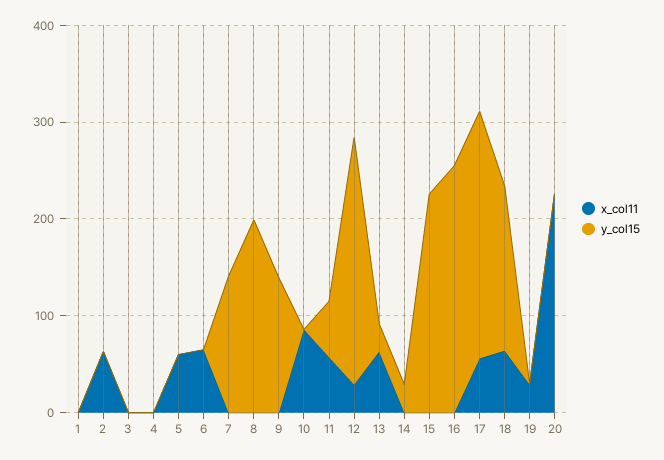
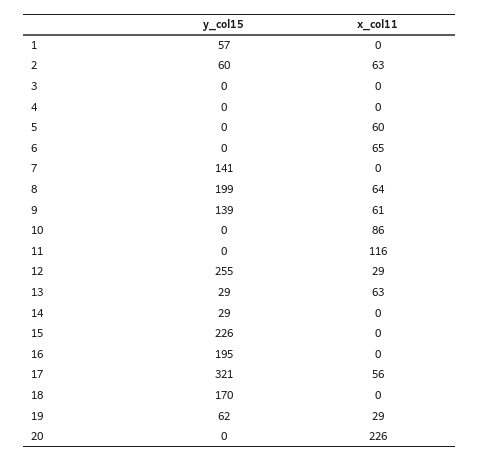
y_col15, 1: 0 -> 57
y_col15, 2: 0 -> 60
x_col11, 8: 0 -> 64
x_col11, 9: 0 -> 61
x_col11, 11: 60 -> 116
y_col15, 11: 60 -> 0
y_col15, 16: 260 -> 195
y_col15, 17: 260 -> 321
x_col11, 18: 60 -> 0
y_col15, 19: 0 -> 62

